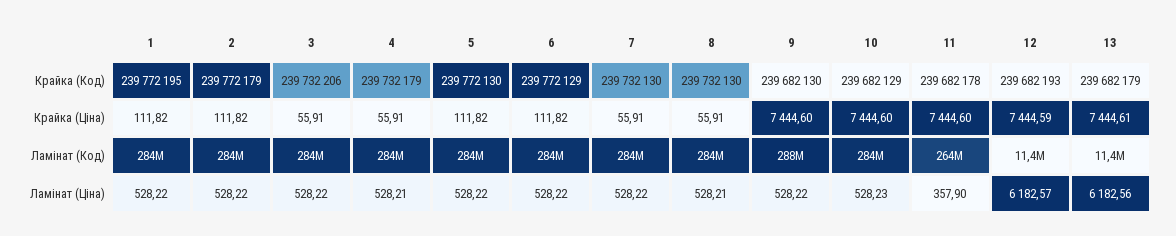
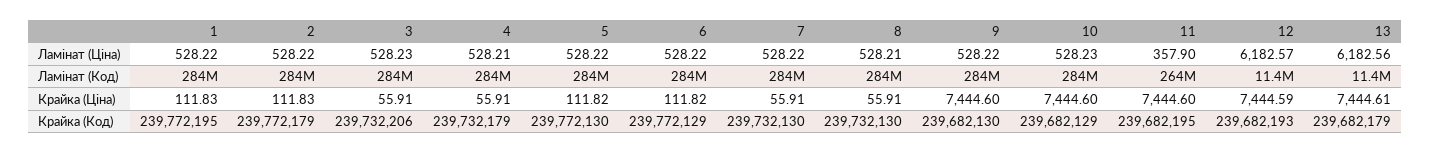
11, Крайка (Код): 239682178 -> 239682195
1, Крайка (Ціна): 111.82 -> 111.83
2, Крайка (Ціна): 111.82 -> 111.83
9, Ламінат (Код): 288000000 -> 284000000
3, Ламінат (Ціна): 528.22 -> 528.23

